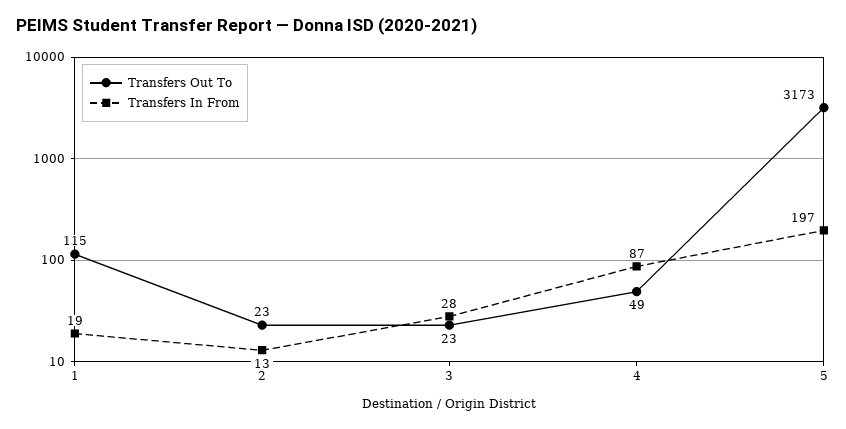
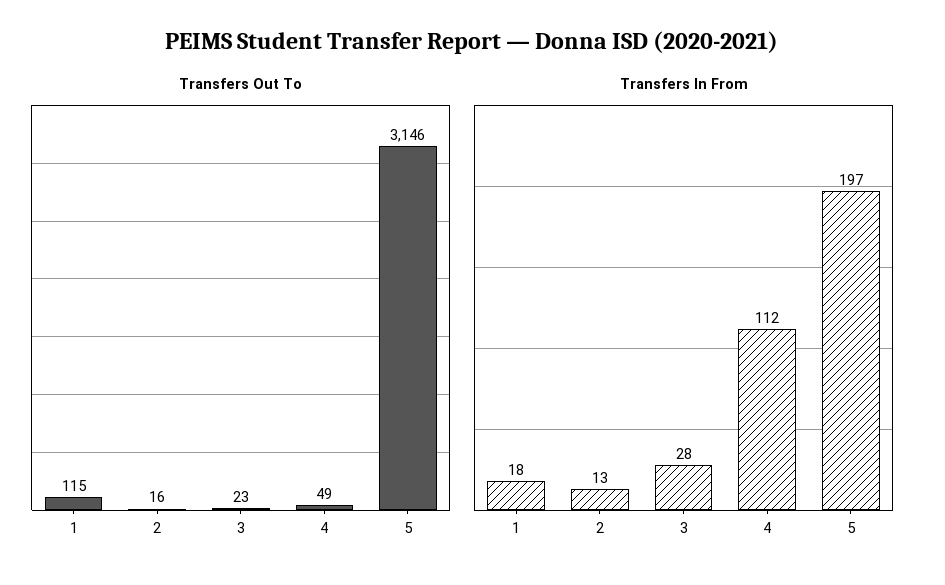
Transfers In From, 1: 19 -> 18
Transfers Out To, 2: 23 -> 16
Transfers In From, 4: 87 -> 112
Transfers Out To, 5: 3173 -> 3146

